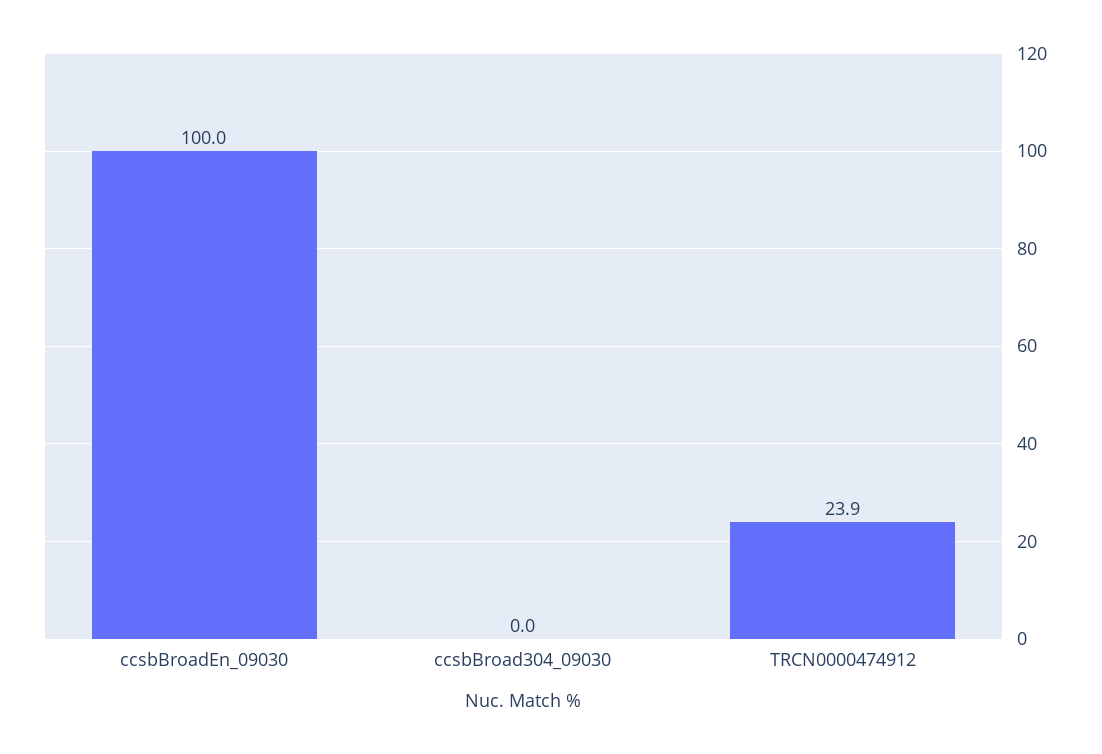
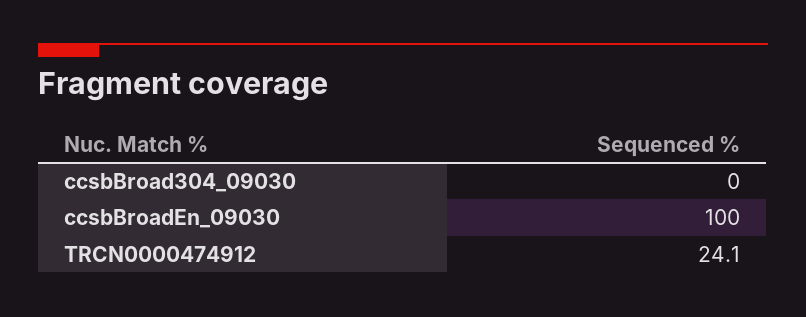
TRCN0000474912: 23.9 -> 24.1

